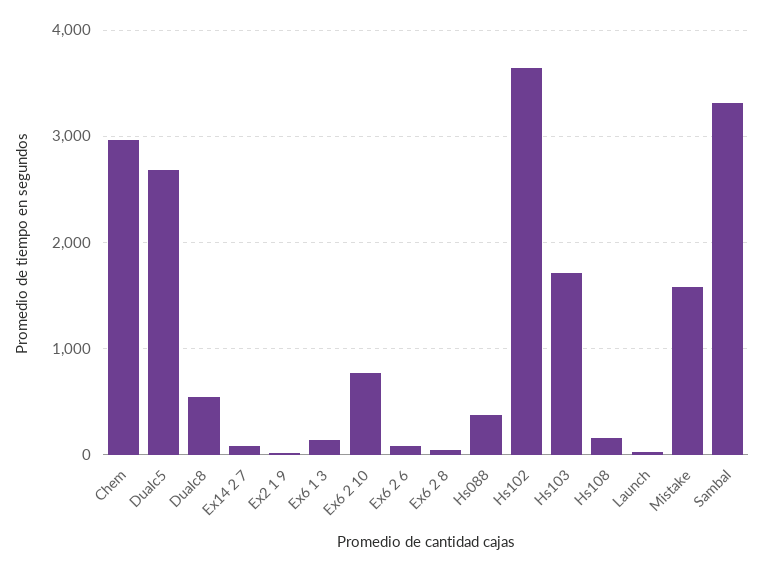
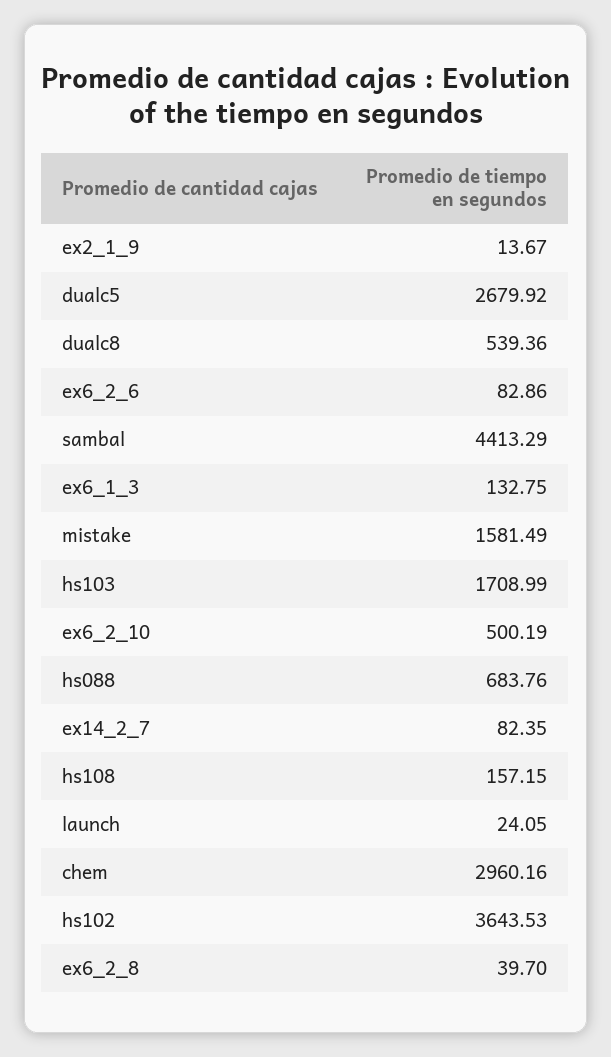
Ex6 2 10: 800 -> 500.19
Hs088: 400 -> 683.76
Sambal: 3300 -> 4413.29

